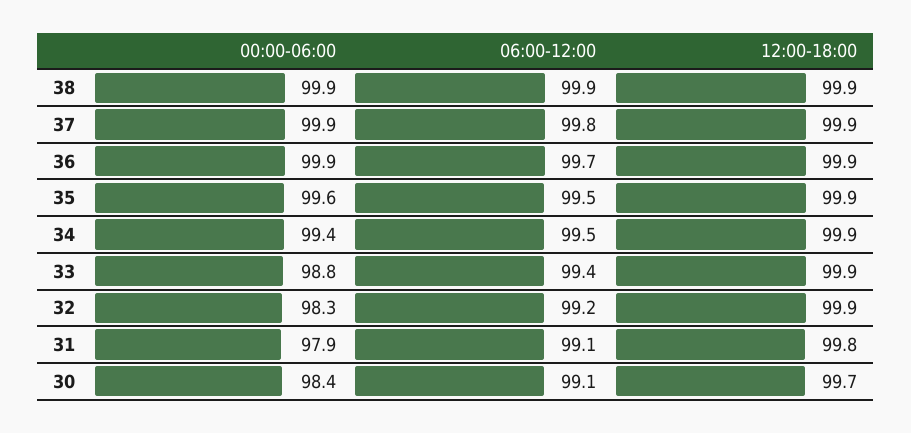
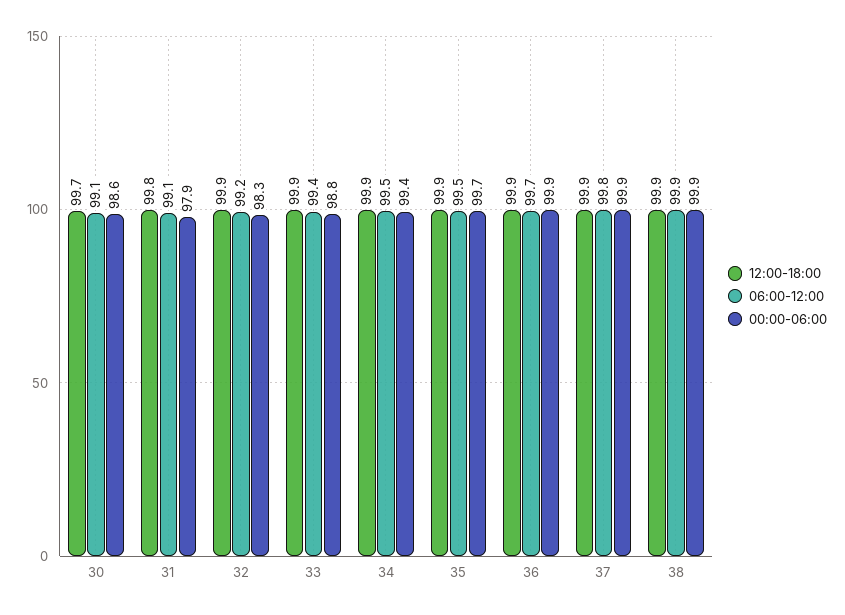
00:00-06:00, 35: 99.6 -> 99.7
00:00-06:00, 30: 98.4 -> 98.6

